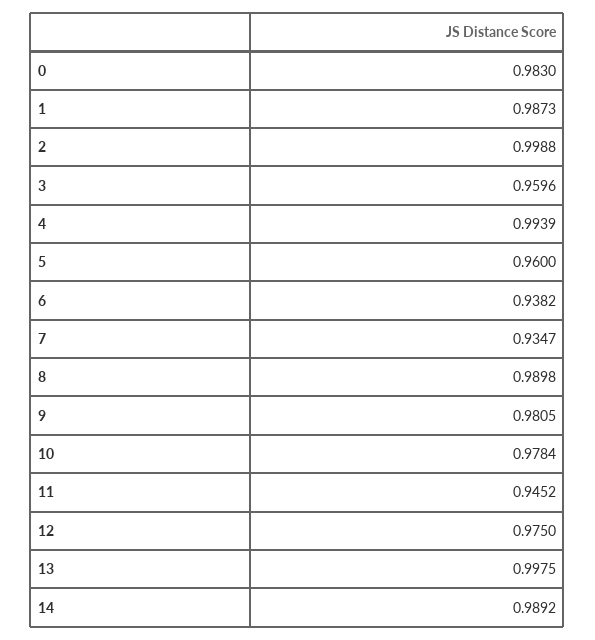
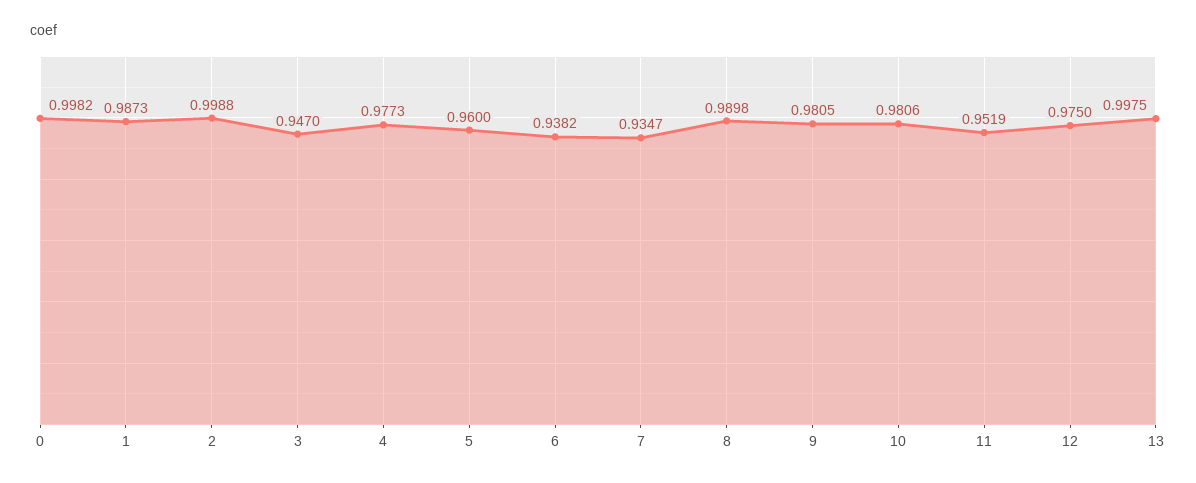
0: 0.983 -> 0.9982
3: 0.9596 -> 0.947
4: 0.9939 -> 0.9773
10: 0.9784 -> 0.9806
11: 0.9452 -> 0.9519
14: 0.9892 -> none

